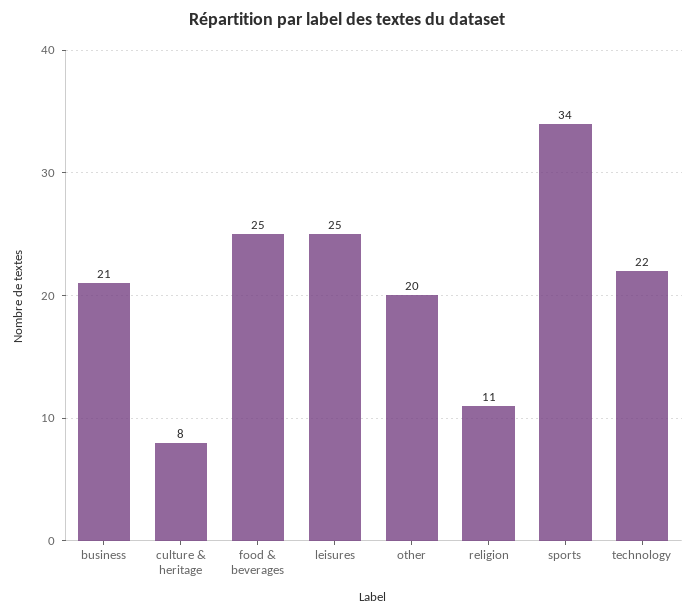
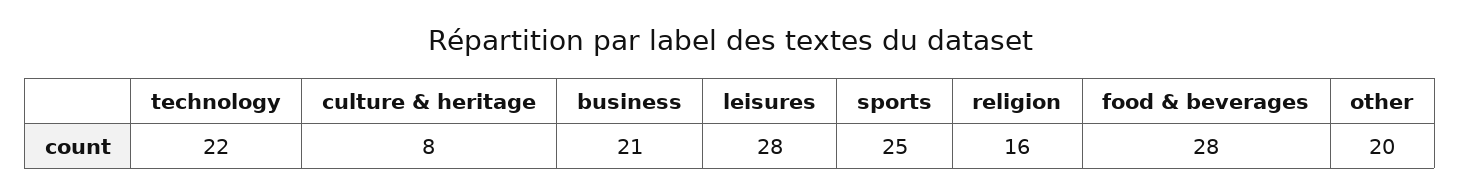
food & beverages: 25 -> 28
leisures: 25 -> 28
religion: 11 -> 16
sports: 34 -> 25

